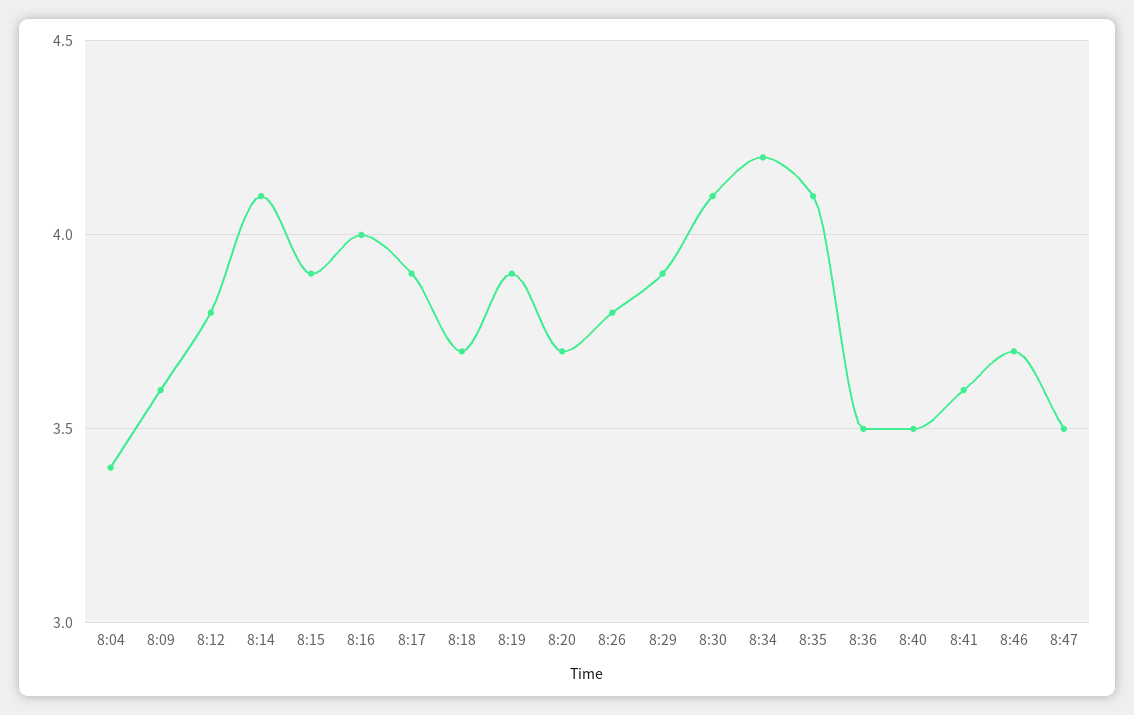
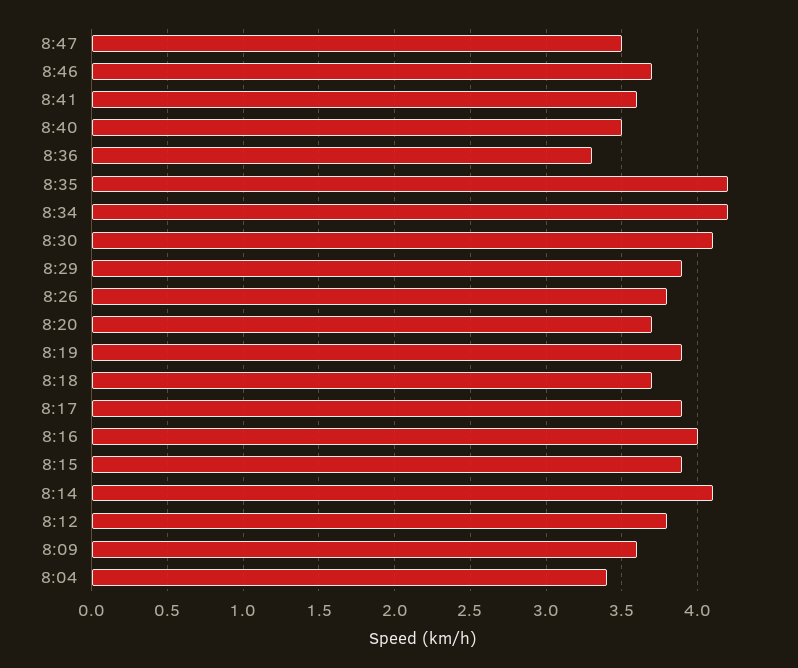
8:35: 4.1 -> 4.2
8:36: 3.5 -> 3.3

